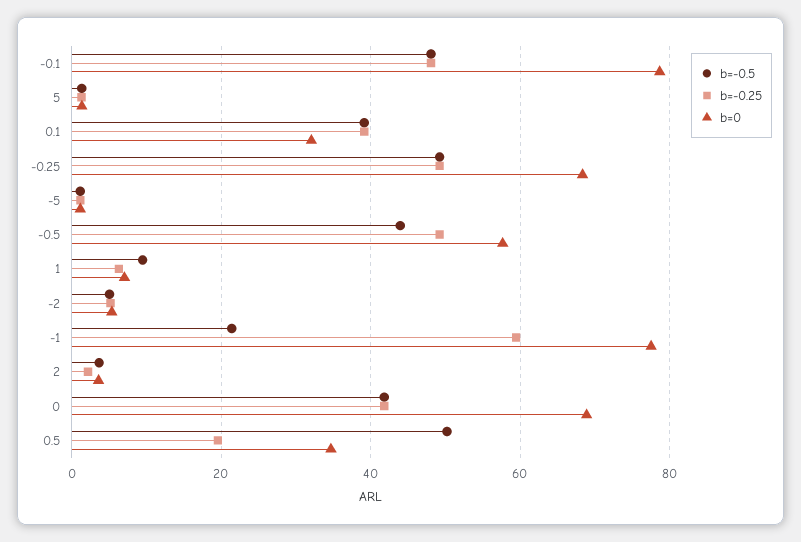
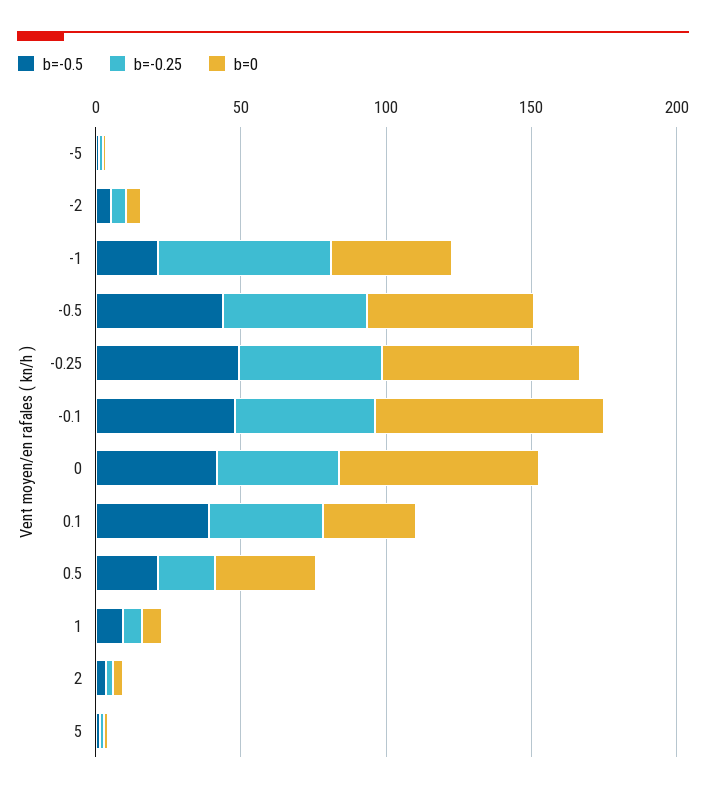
b=0, -1: 78 -> 40
b=-0.5, 0.5: 50 -> 20

